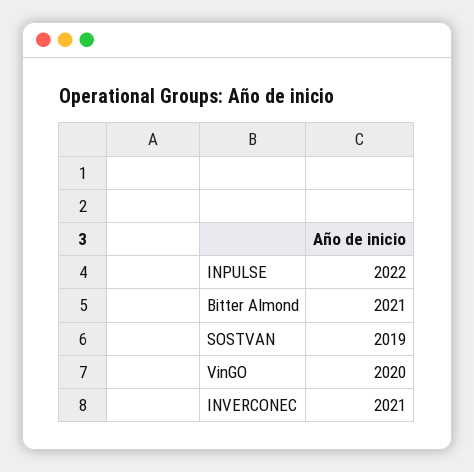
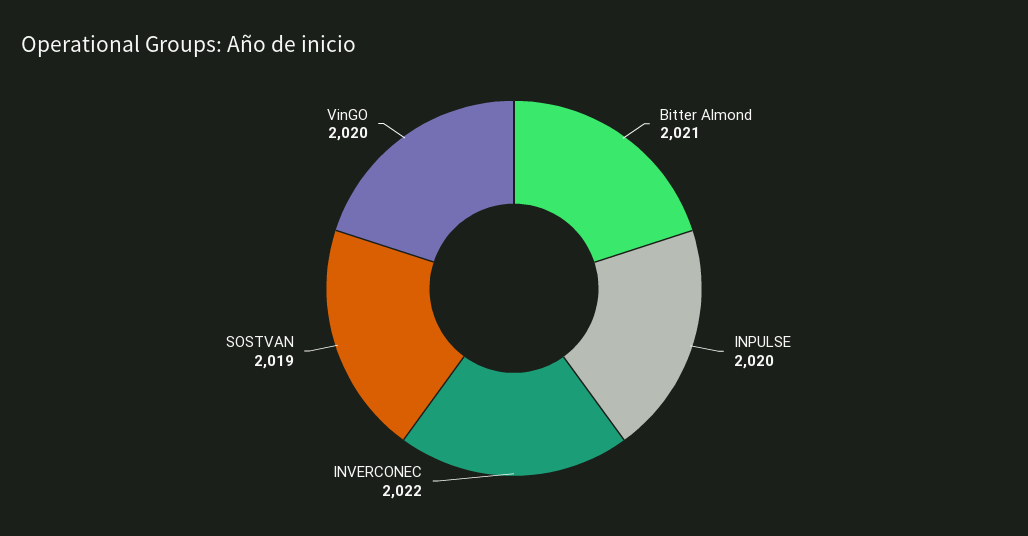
INPULSE: 2022 -> 2020
INVERCONEC: 2021 -> 2022

